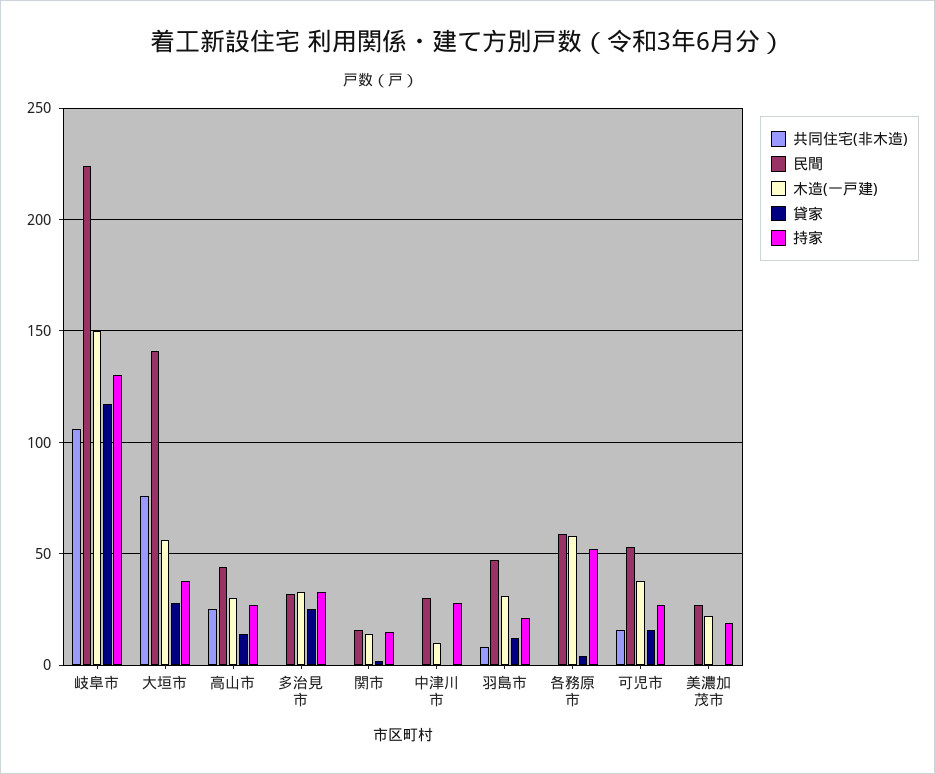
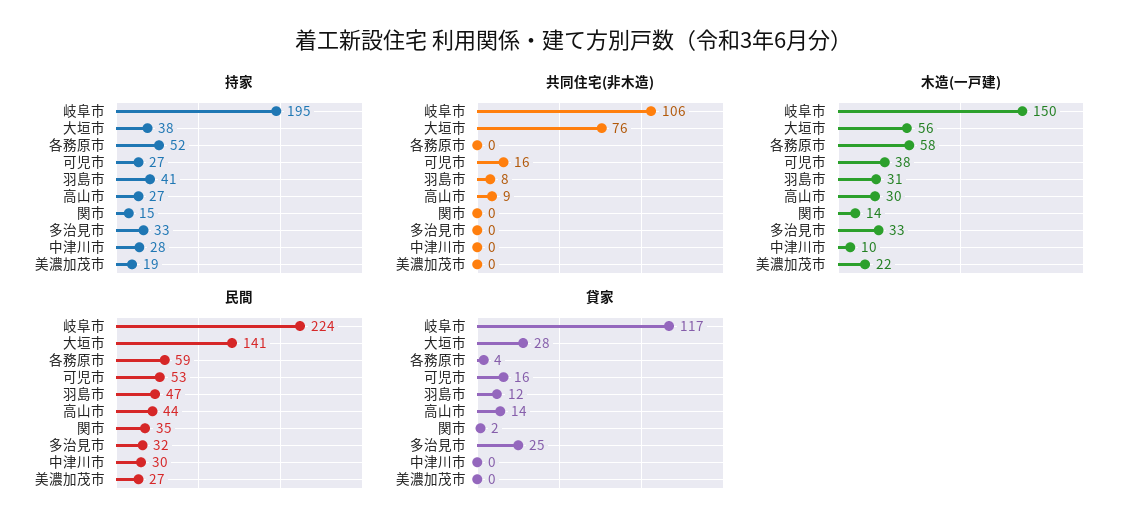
持家, 岐阜市: 130 -> 195
共同住宅(非木造), 高山市: 25 -> 9
民間, 関市: 15 -> 35
持家, 羽島市: 20 -> 41

